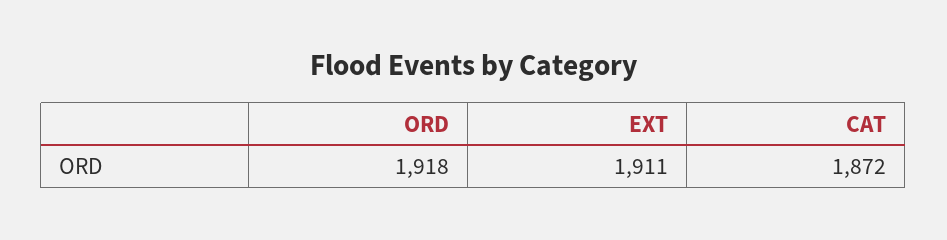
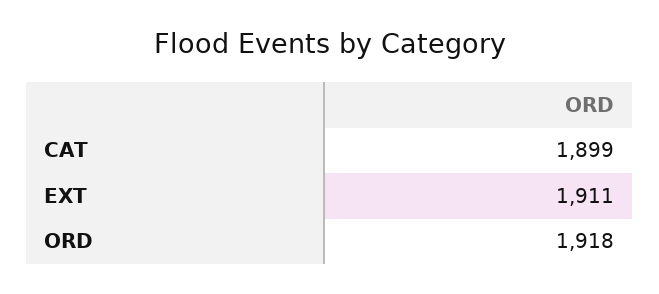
CAT: 1872 -> 1899

